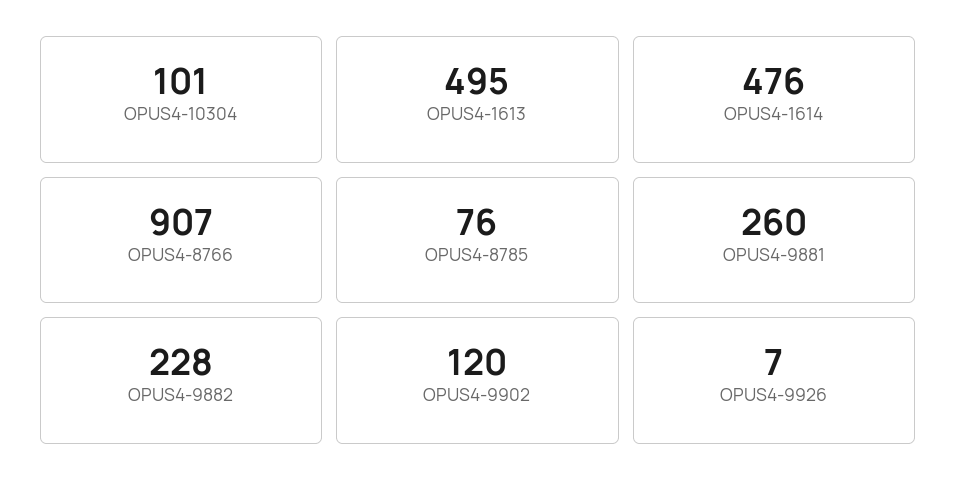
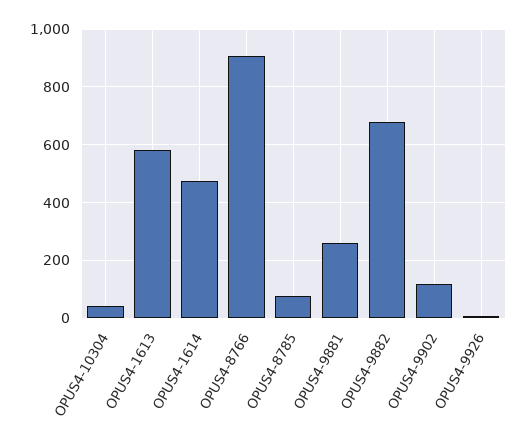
OPUS4-10304: 101 -> 50
OPUS4-1613: 495 -> 575
OPUS4-9882: 228 -> 675

